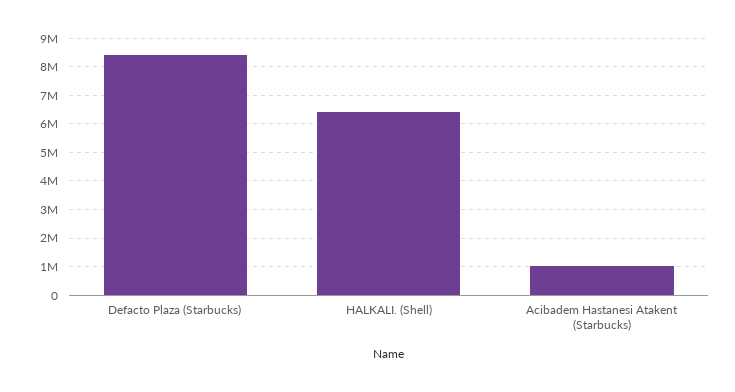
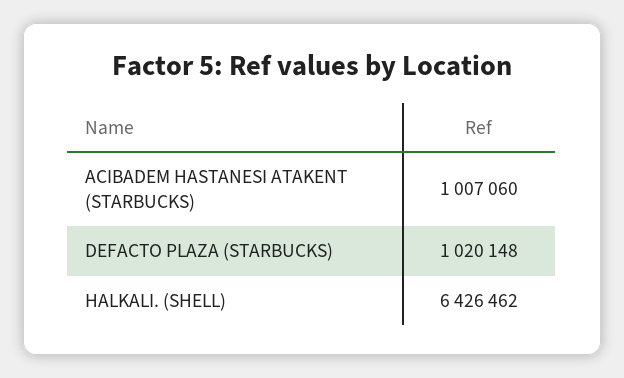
Defacto Plaza (Starbucks): 8500000 -> 1020148

